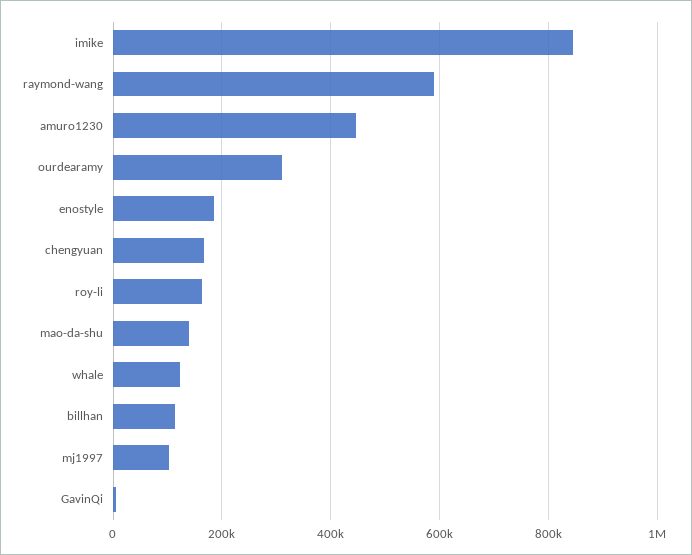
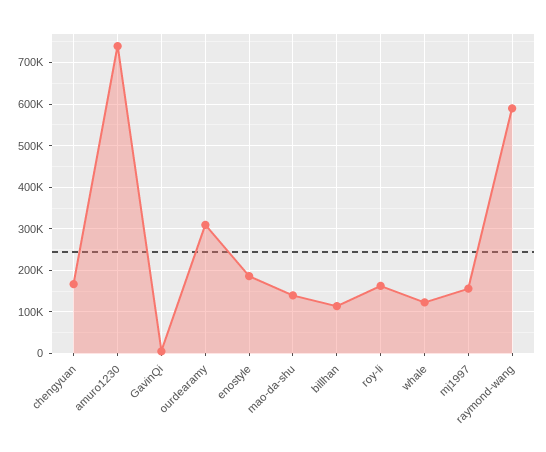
imike: 840000 -> none
amuro1230: 440000 -> 740000
mj1997: 100000 -> 160000

